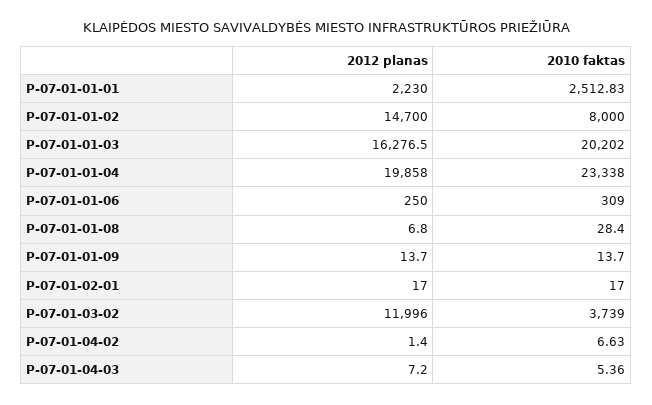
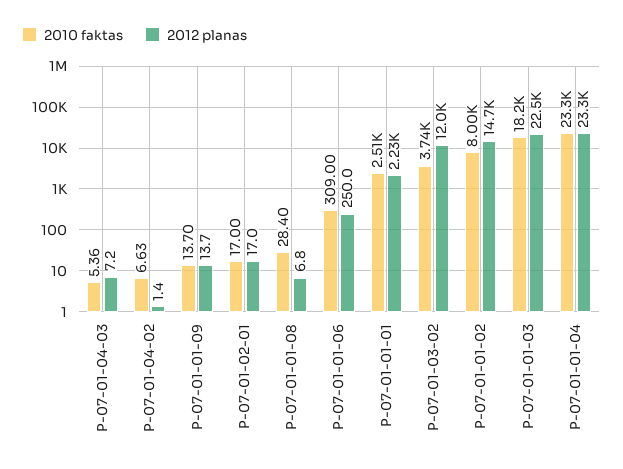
2012 planas, P-07-01-01-03: 16276.5 -> 22500
2010 faktas, P-07-01-01-03: 20202 -> 18200
2012 planas, P-07-01-01-04: 19858 -> 23300

